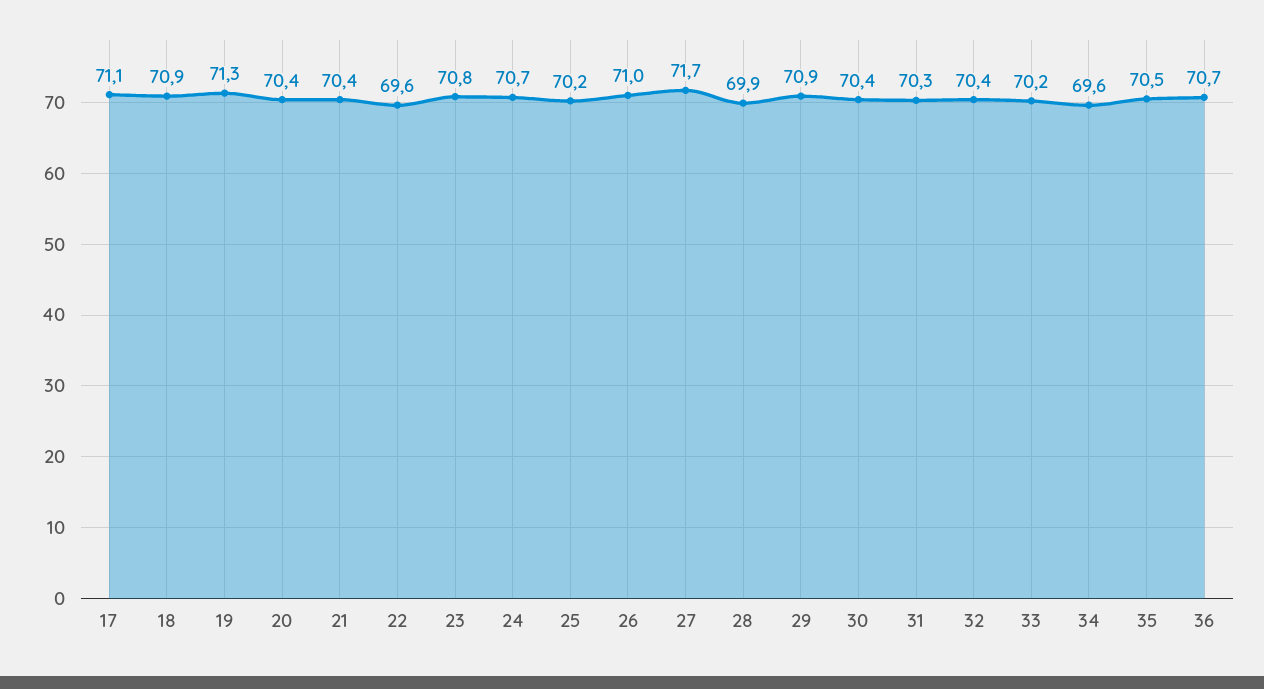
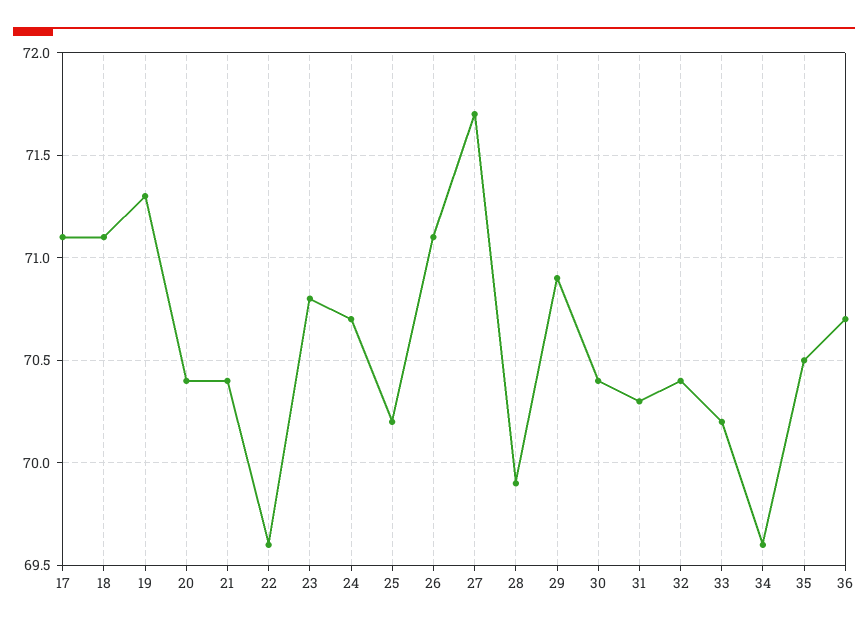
18: 70.9 -> 71.1
26: 71 -> 71.1

